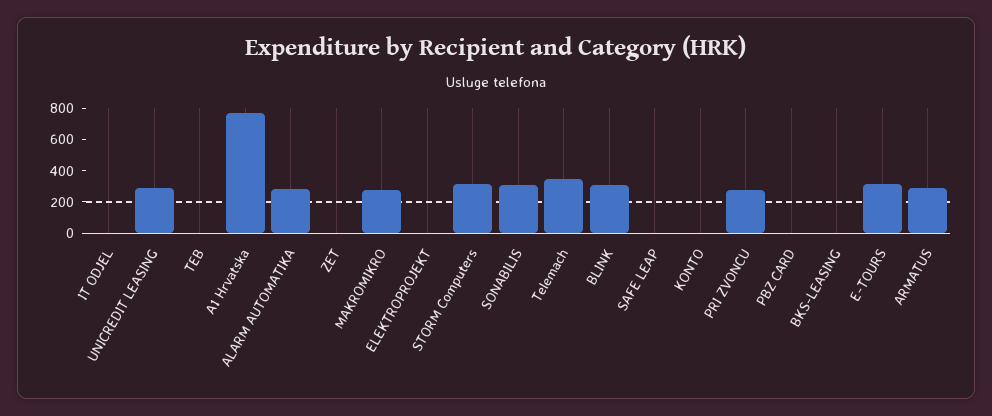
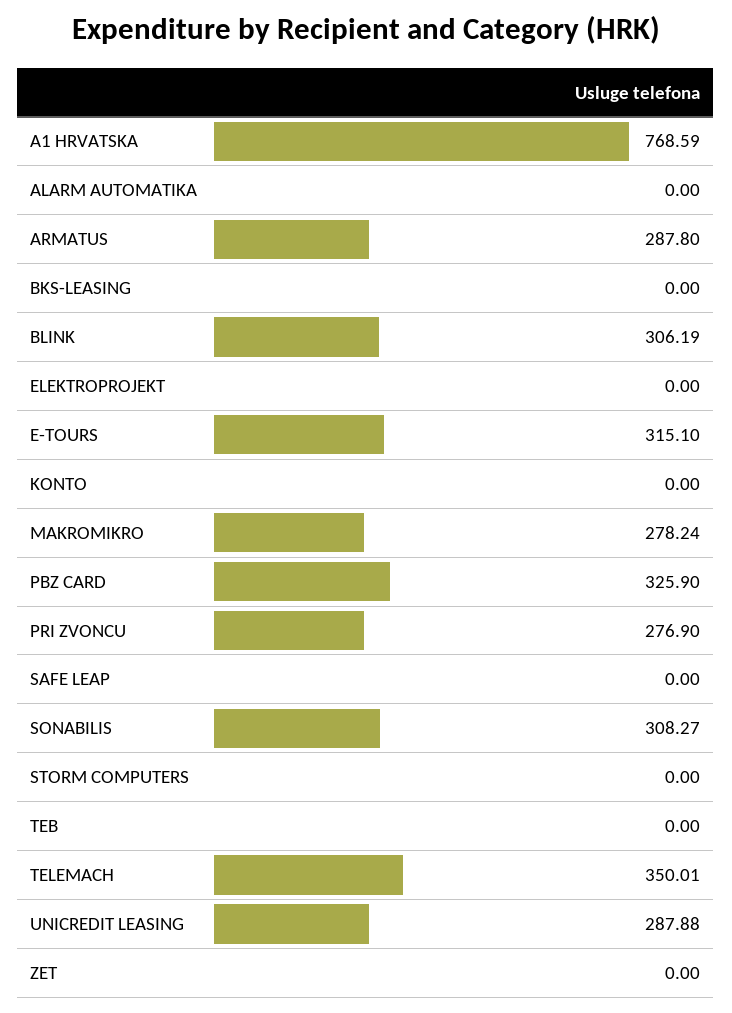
IT ODJEL: 0 -> none
ALARM AUTOMATIKA: 300 -> 0
STORM Computers: 300 -> 0
PBZ CARD: 0 -> 325.9

